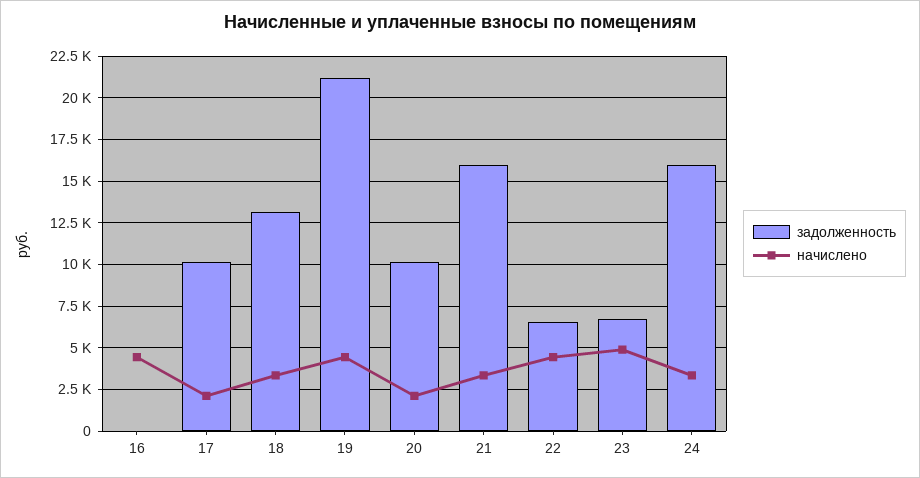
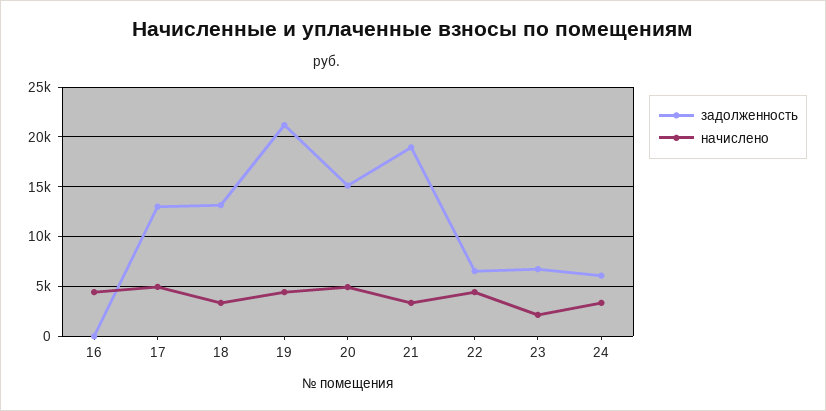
задолженность, 17: 10000 -> 13000
начислено, 17: 2000 -> 5000
задолженность, 20: 10000 -> 15000
начислено, 20: 2000 -> 5000
задолженность, 21: 16000 -> 19000
начислено, 23: 5000 -> 2000
задолженность, 24: 16000 -> 6000

